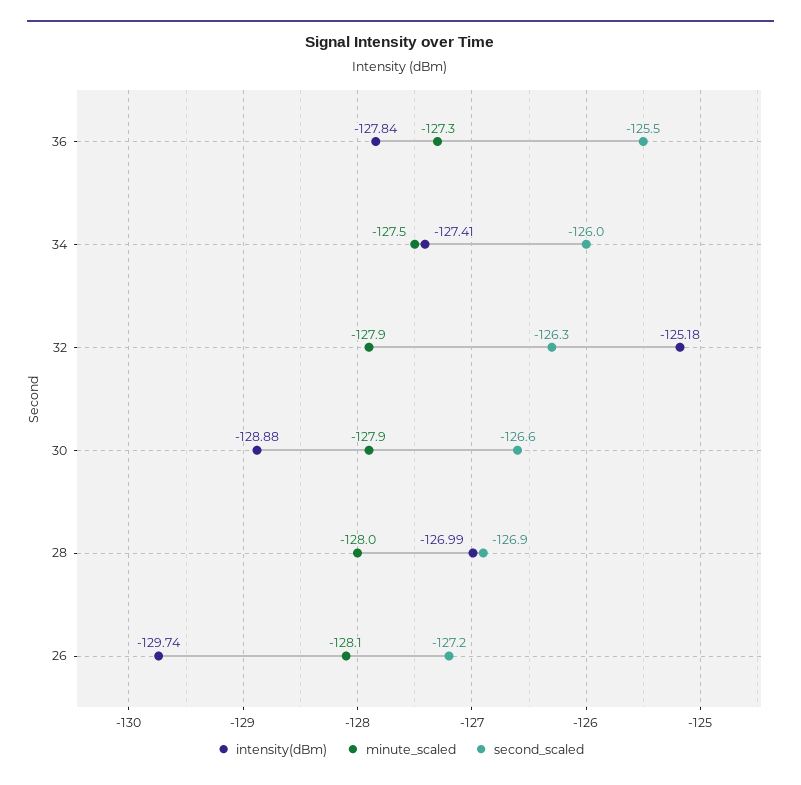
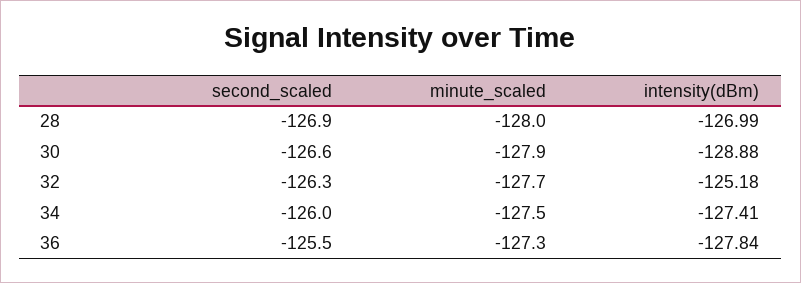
minute_scaled, 32: -127.9 -> -127.7
intensity(dBm), 26: -129.74 -> none
minute_scaled, 26: -128.1 -> none
second_scaled, 26: -127.2 -> none

